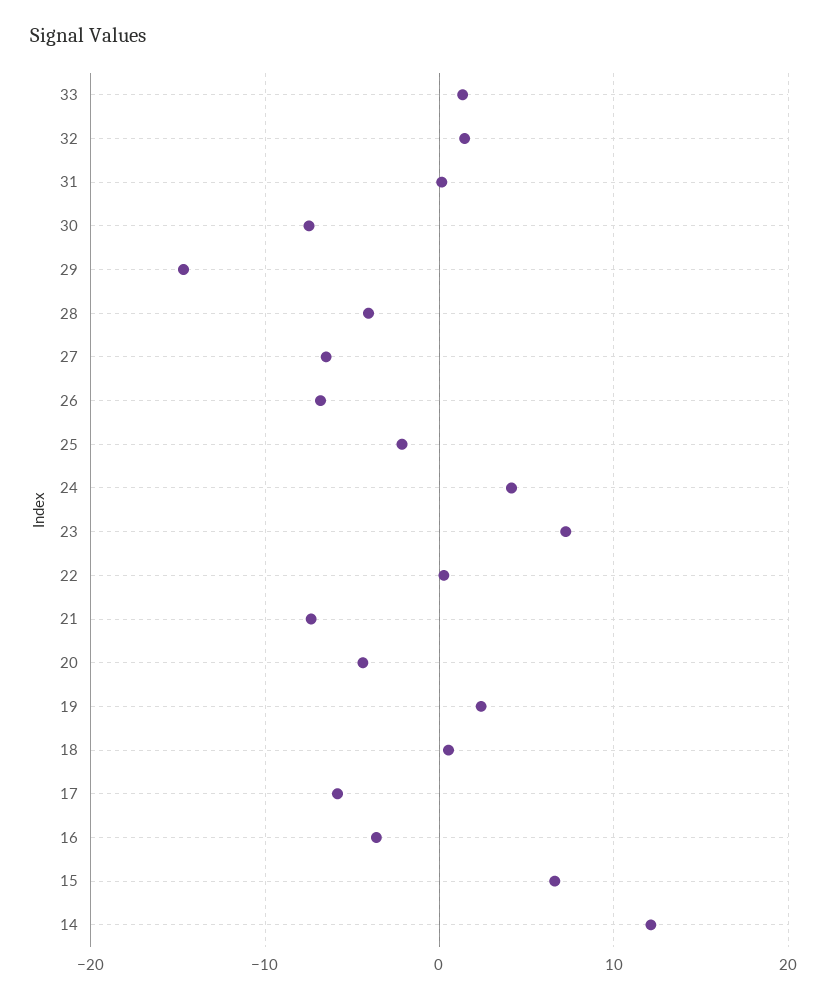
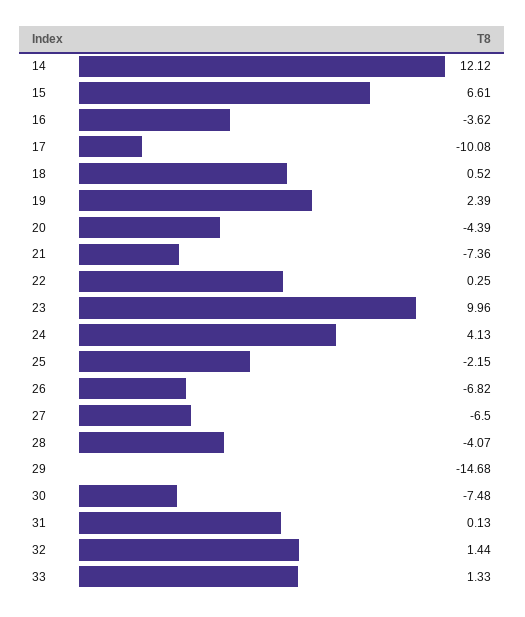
23: 7 -> 9.96
17: -6 -> -10.08

